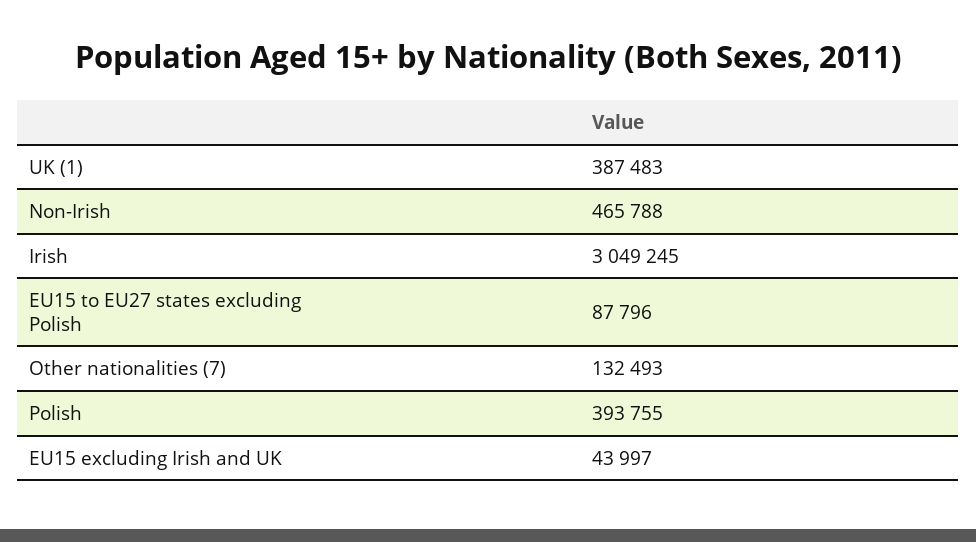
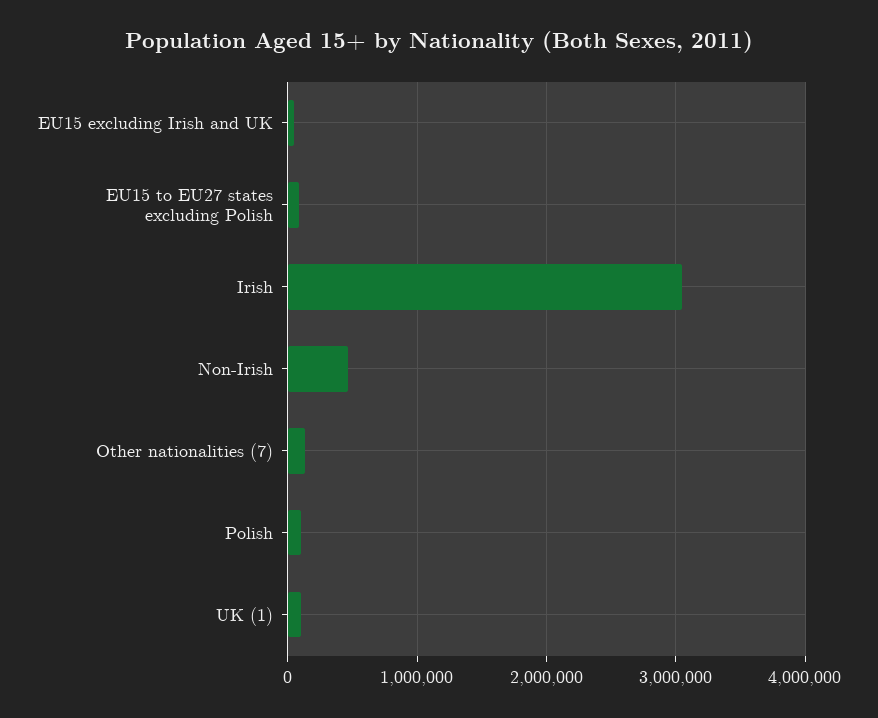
UK (1): 387483 -> 100000
Polish: 393755 -> 100000

